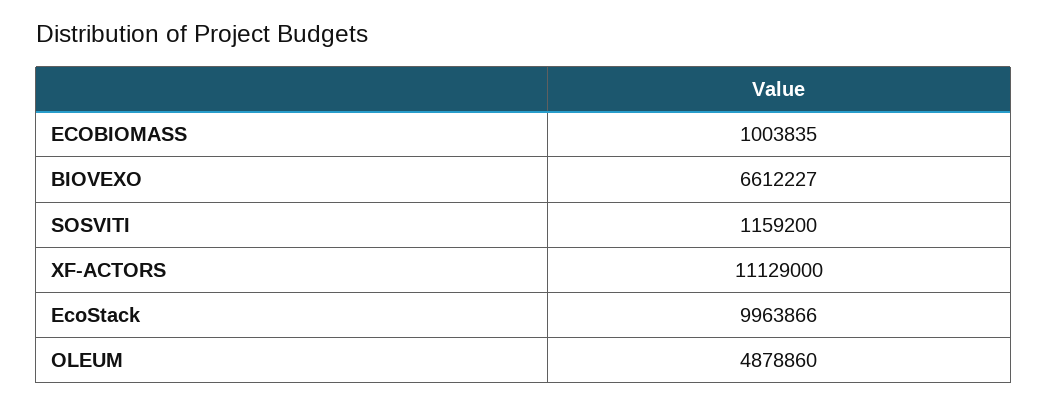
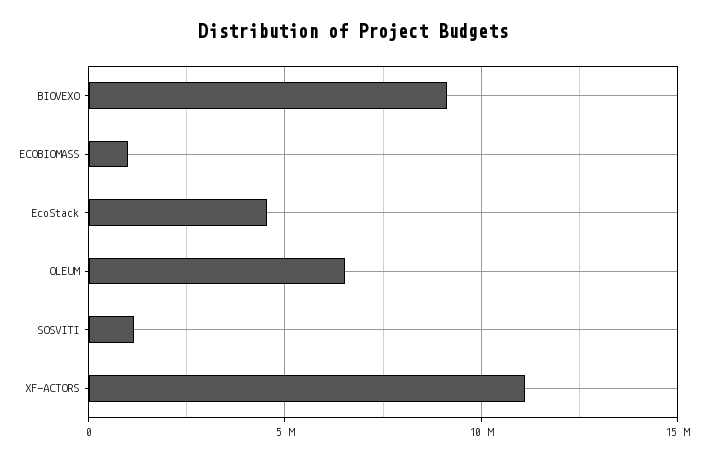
BIOVEXO: 6612227 -> 9000000
EcoStack: 9963866 -> 4500000
OLEUM: 4878860 -> 6500000

